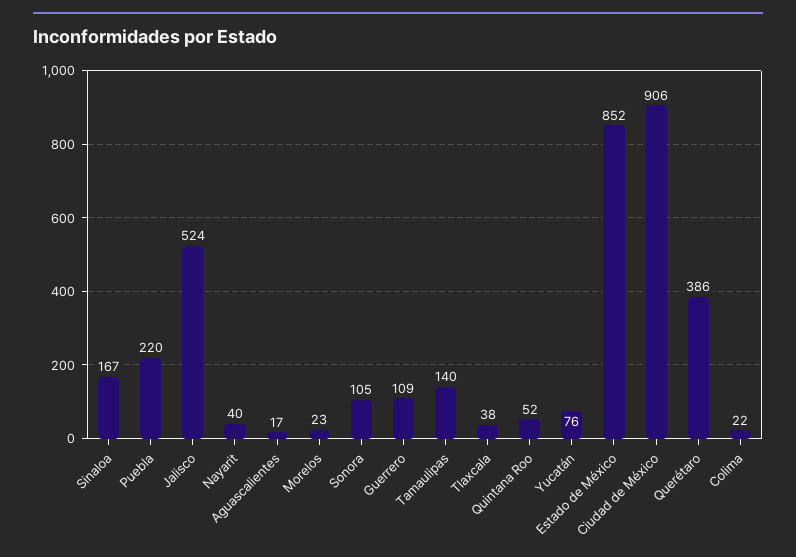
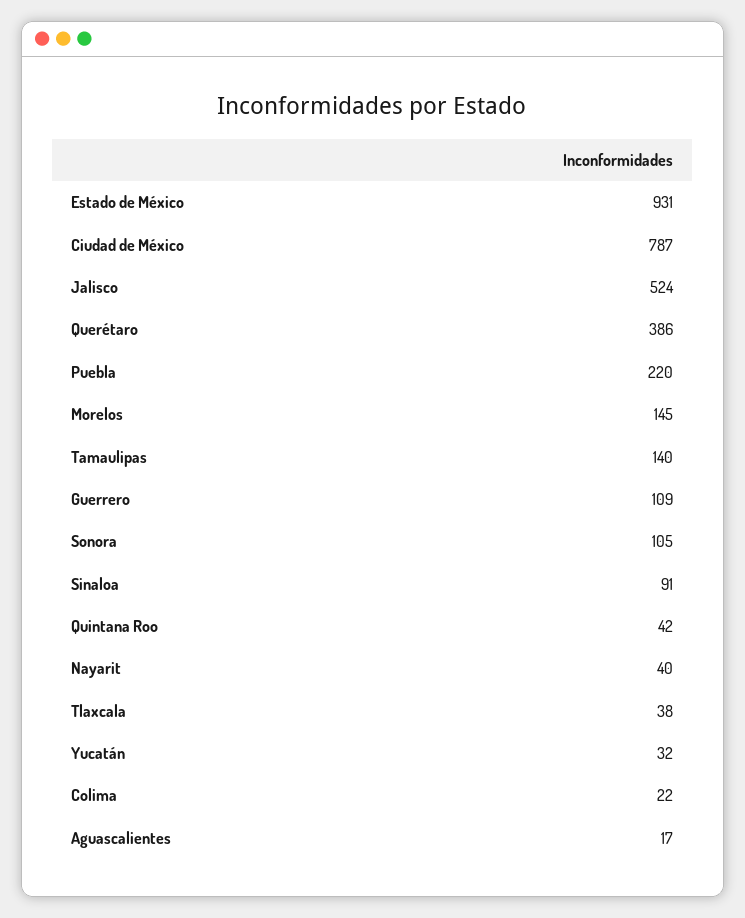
Sinaloa: 167 -> 91
Morelos: 23 -> 145
Quintana Roo: 52 -> 42
Yucatán: 76 -> 32
Estado de México: 852 -> 931
Ciudad de México: 906 -> 787

